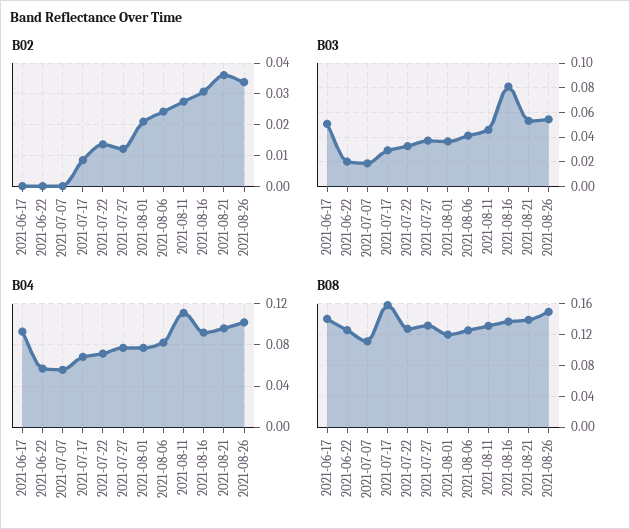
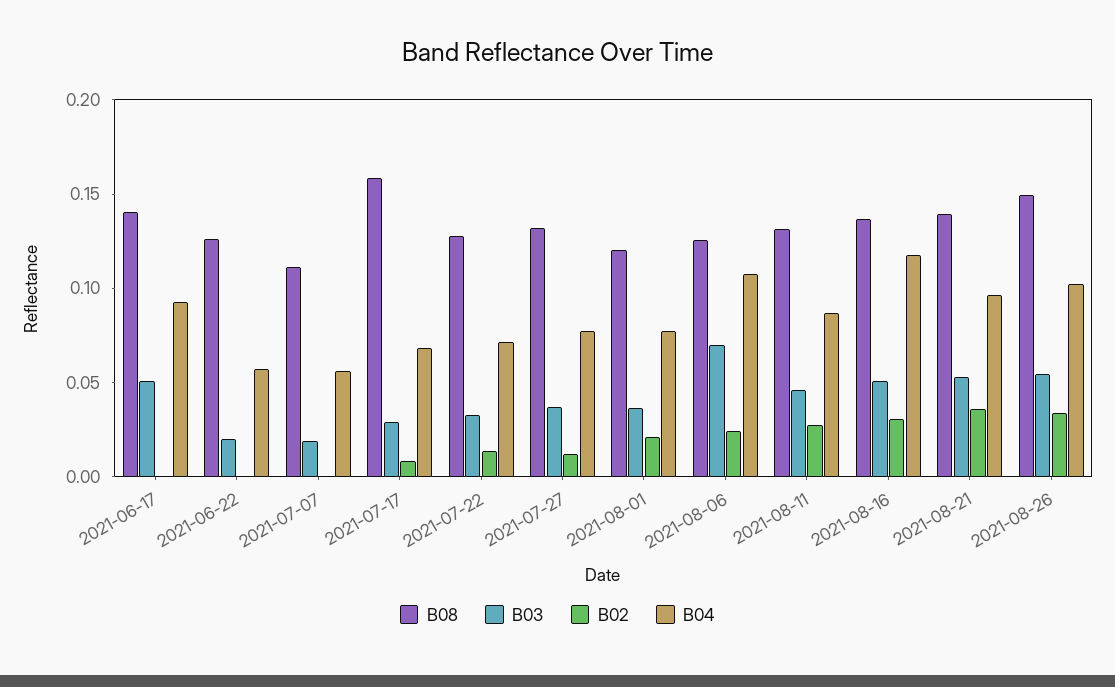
B03, 2021-08-06: 0.04 -> 0.07
B03, 2021-08-16: 0.08 -> 0.05
B04, 2021-08-06: 0.08 -> 0.11
B04, 2021-08-11: 0.11 -> 0.09
B04, 2021-08-16: 0.09 -> 0.12

